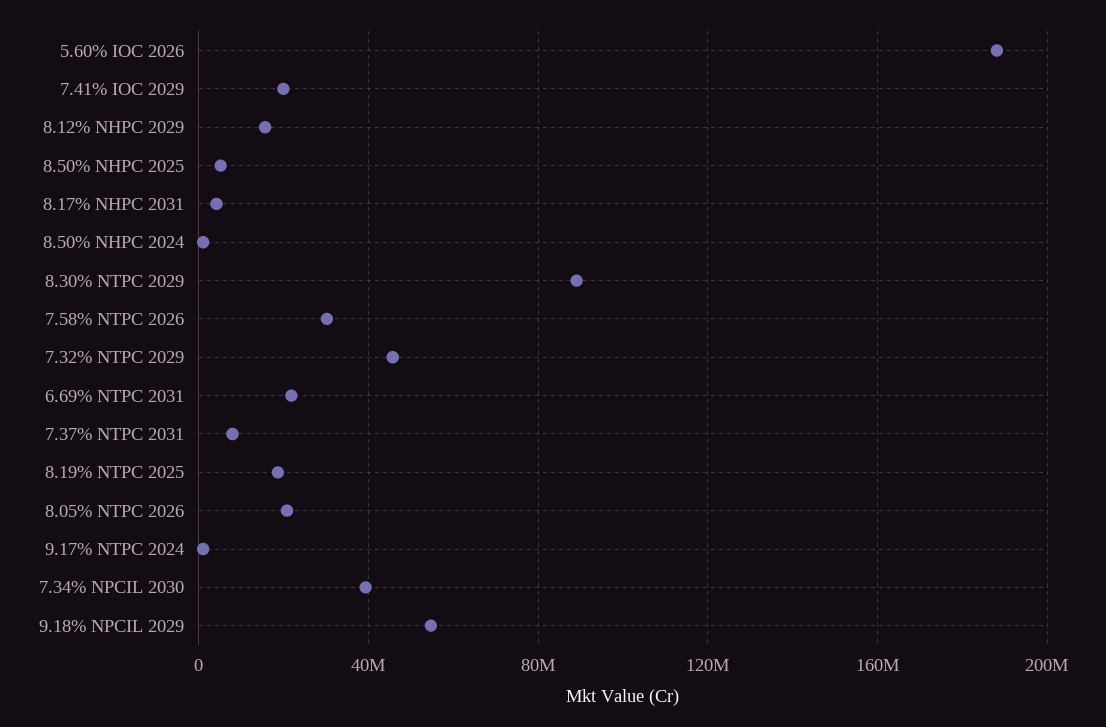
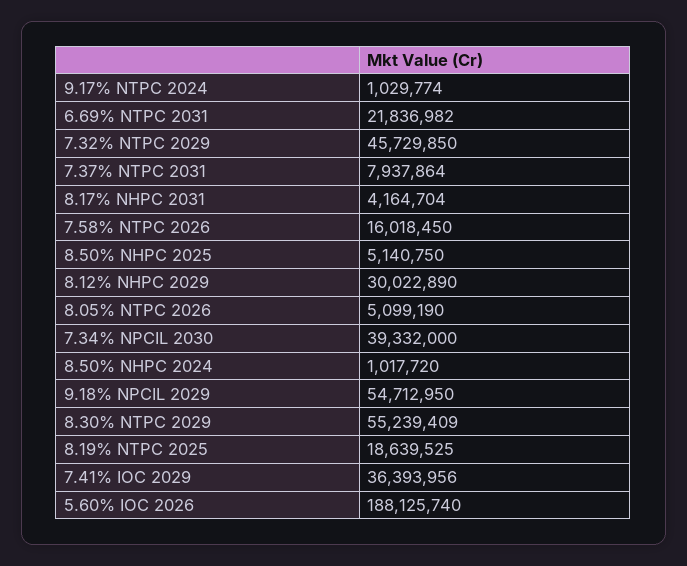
7.41% IOC 2029: 20000000 -> 36393956
8.12% NHPC 2029: 15000000 -> 30022890
8.30% NTPC 2029: 90000000 -> 55239409
7.58% NTPC 2026: 30000000 -> 16018450
8.05% NTPC 2026: 20000000 -> 5099190

